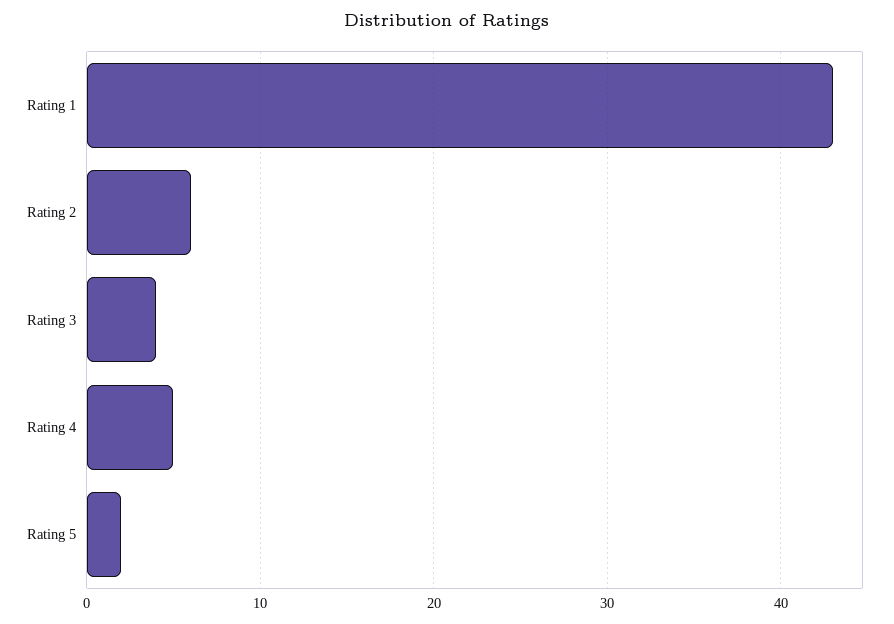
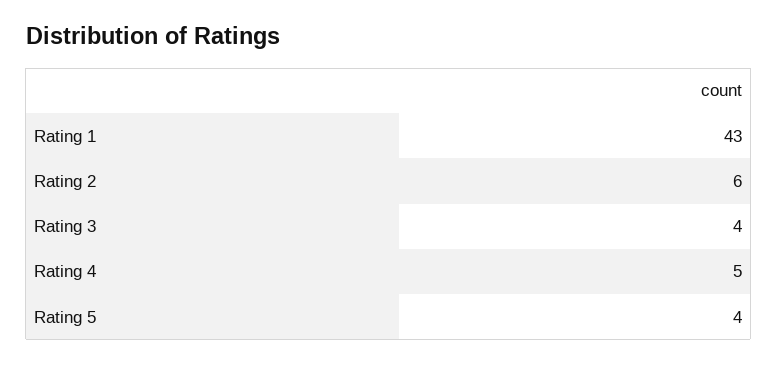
Rating 5: 2 -> 4

